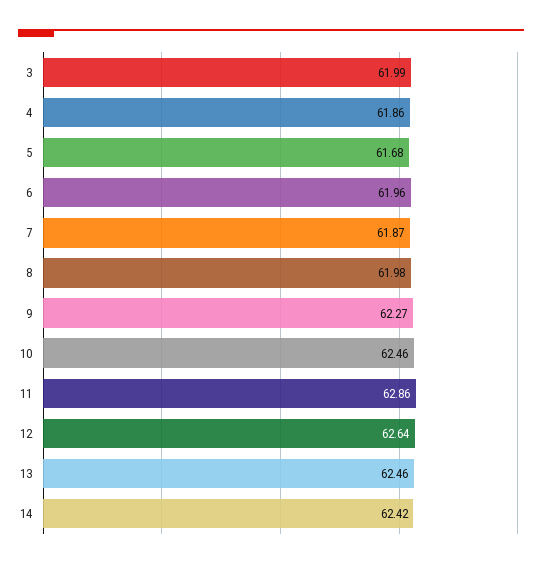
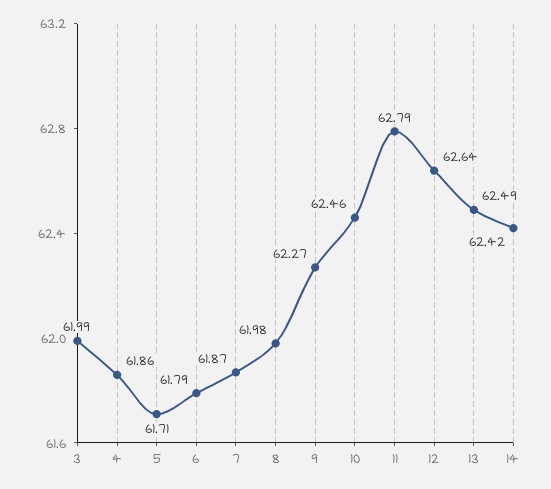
5: 61.68 -> 61.71
6: 61.96 -> 61.79
11: 62.86 -> 62.79
13: 62.46 -> 62.49

